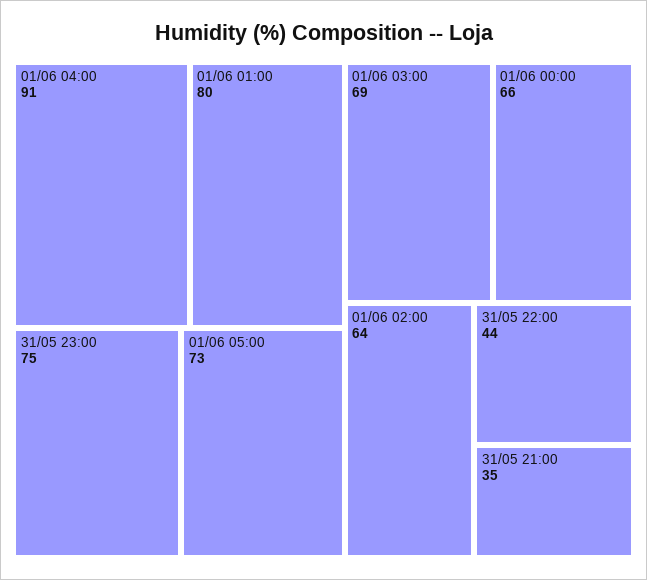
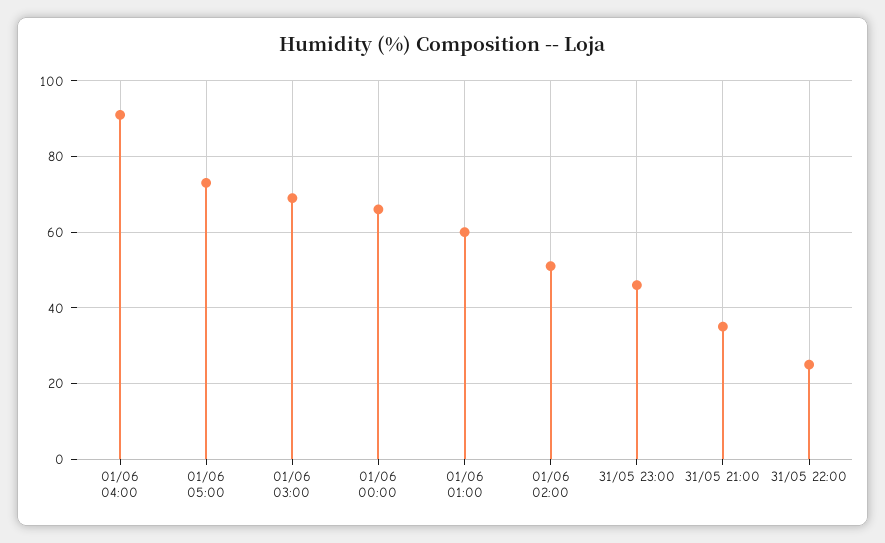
01/06 01:00: 80 -> 60
31/05 23:00: 75 -> 45
01/06 02:00: 64 -> 50
31/05 22:00: 44 -> 25

